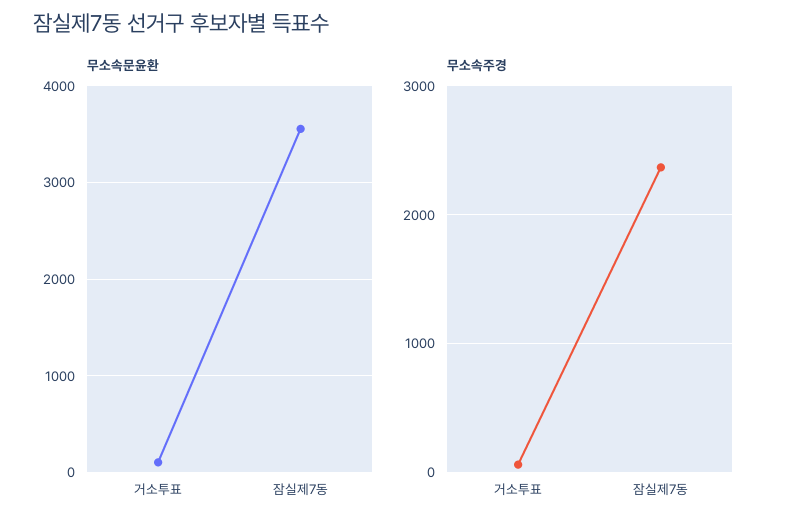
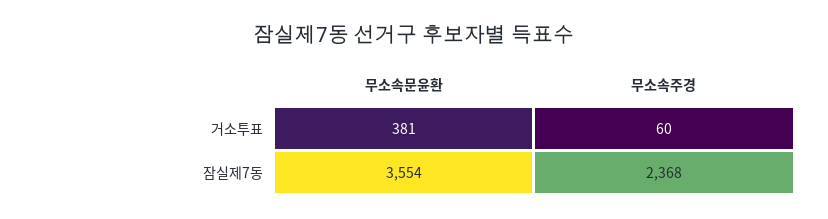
무소속문윤환, 거소투표: 100 -> 381

